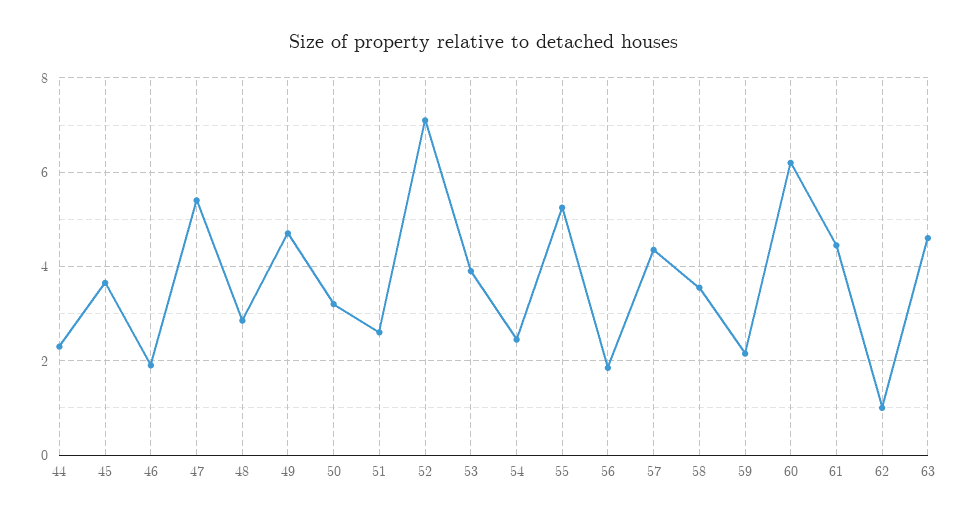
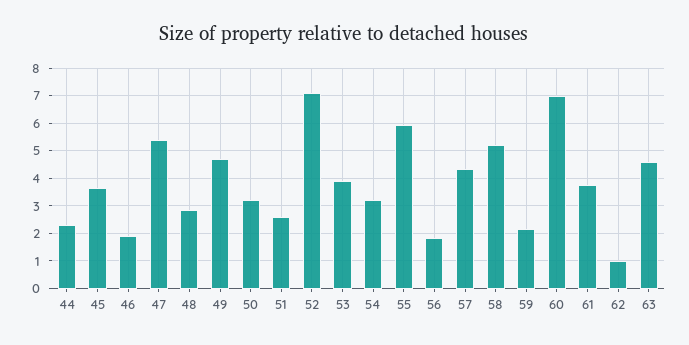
54: 2.4 -> 3.25
55: 5.2 -> 6
58: 3.6 -> 5.25
60: 6.2 -> 7
61: 4.4 -> 3.75

